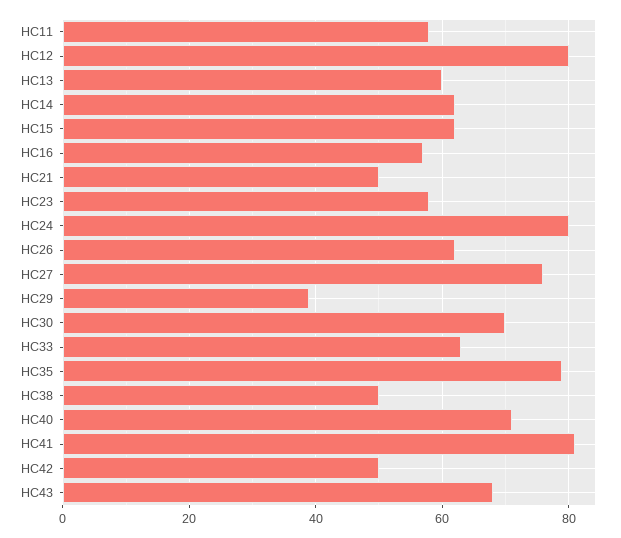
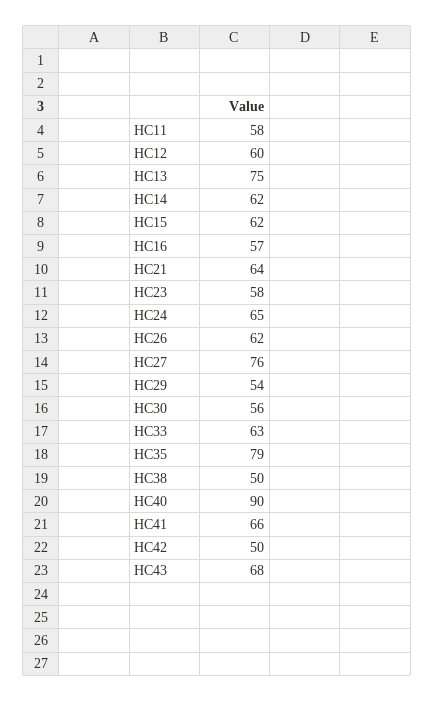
HC12: 80 -> 60
HC13: 60 -> 75
HC21: 50 -> 64
HC24: 80 -> 65
HC29: 40 -> 54
HC30: 70 -> 56
HC40: 70 -> 90
HC41: 80 -> 66

